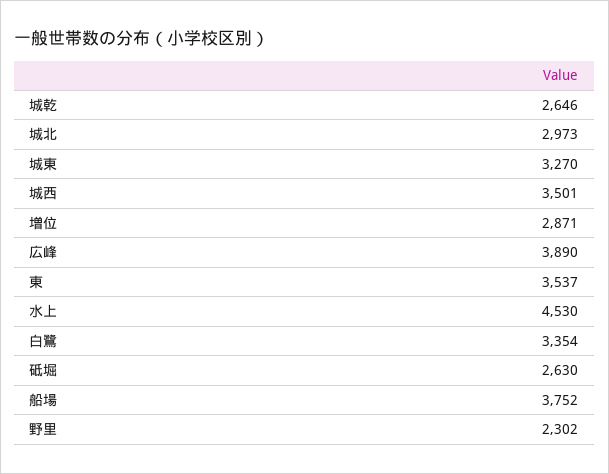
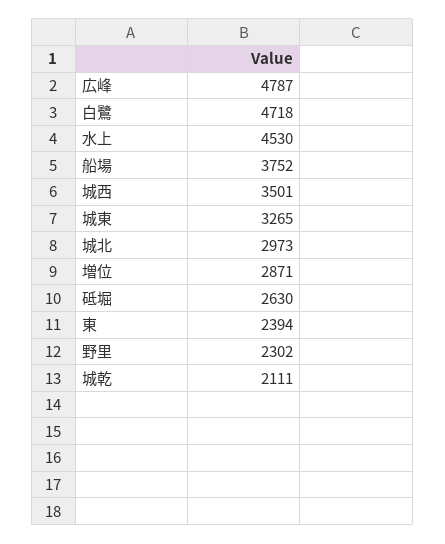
城乾: 2646 -> 2111
城東: 3270 -> 3265
広峰: 3890 -> 4787
東: 3537 -> 2394
白鷺: 3354 -> 4718

